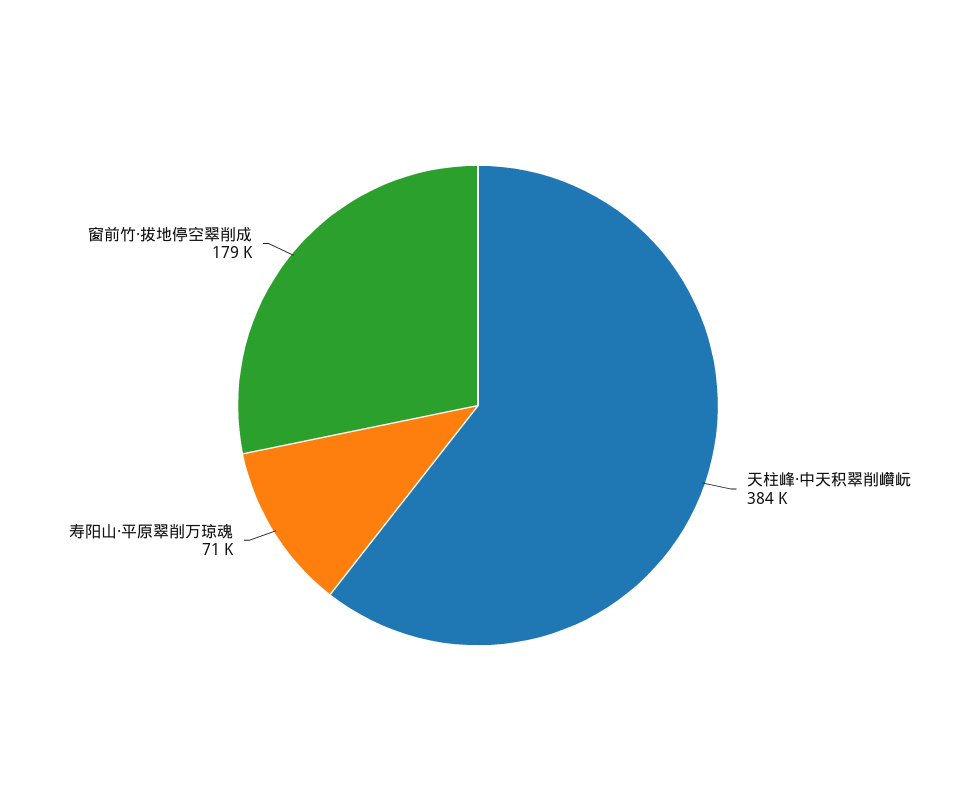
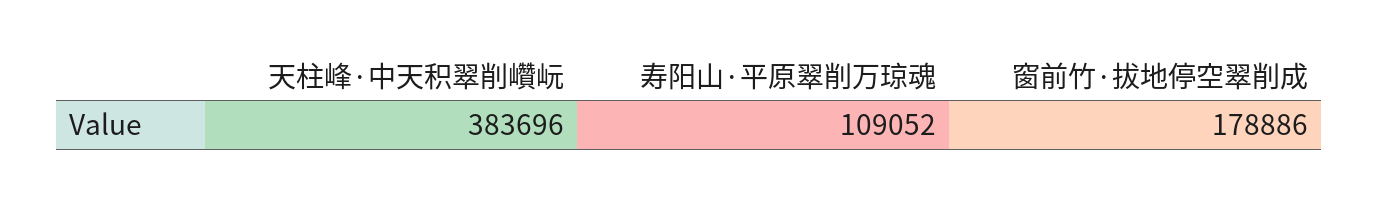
寿阳山·平原翠削万琼魂: 71000 -> 109052

